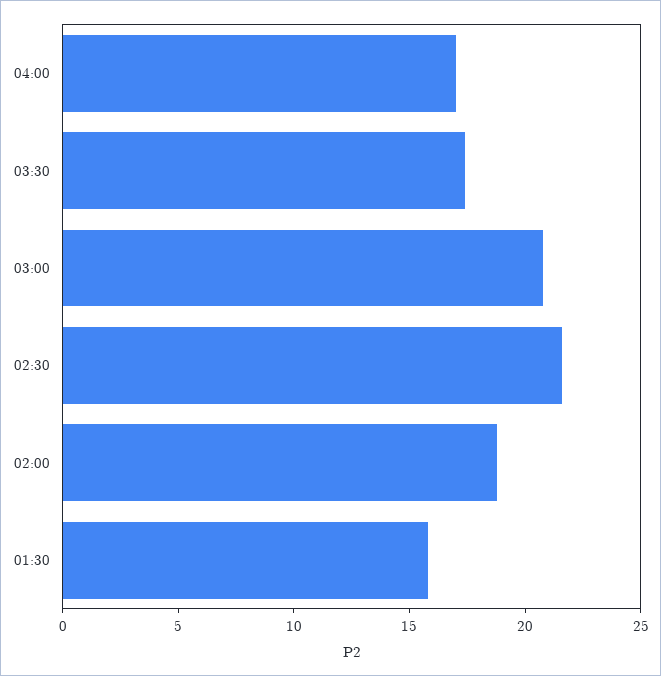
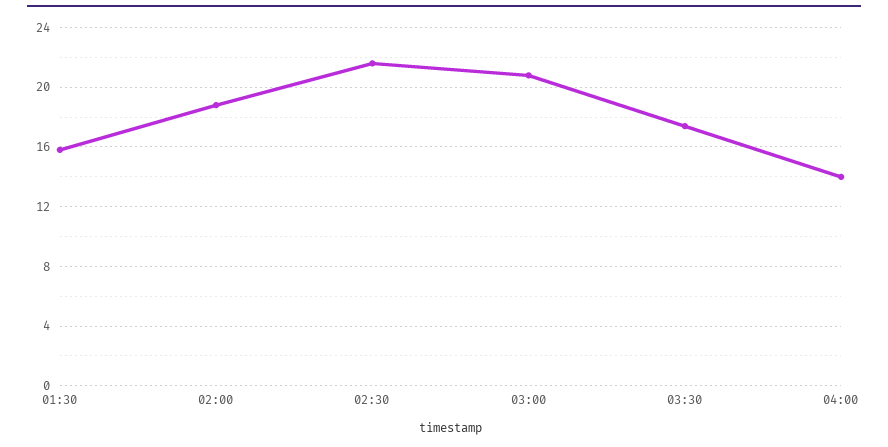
04:00: 17 -> 14

